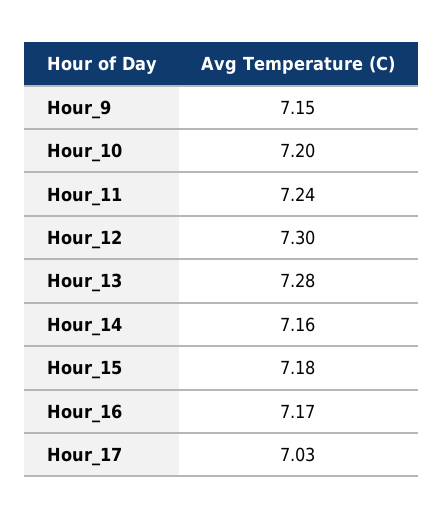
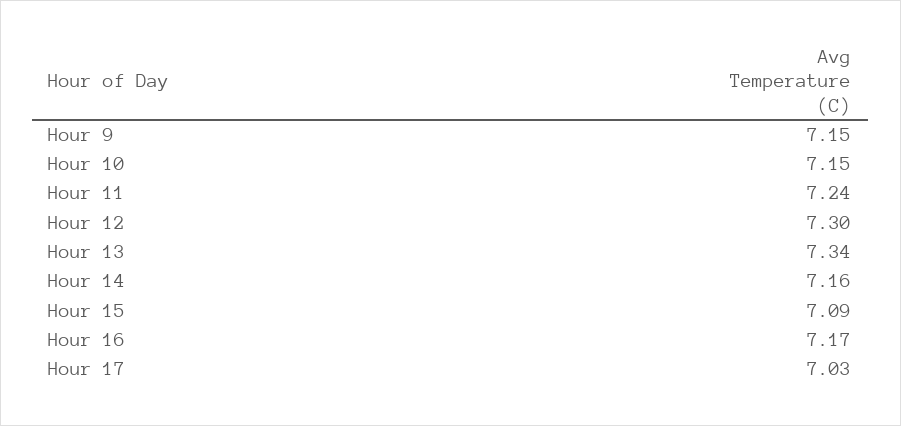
Hour_10: 7.2 -> 7.15
Hour_13: 7.28 -> 7.34
Hour_15: 7.18 -> 7.09

